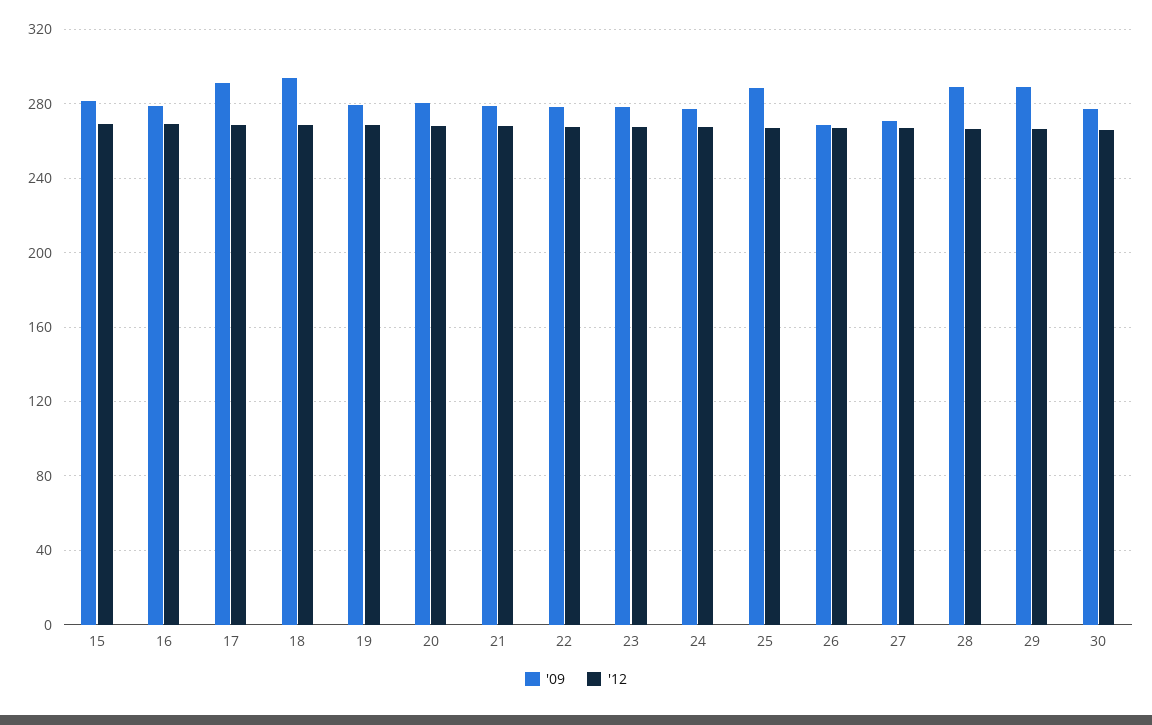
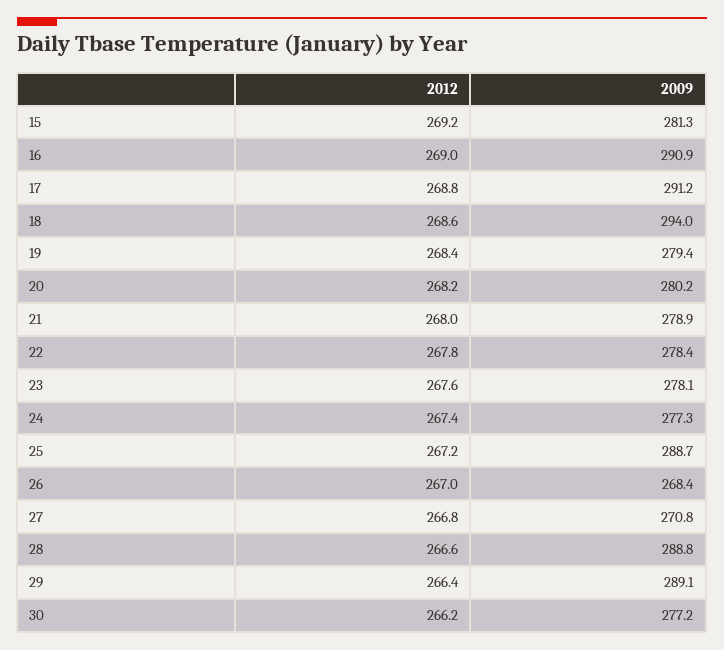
'09, 16: 280 -> 290.9

